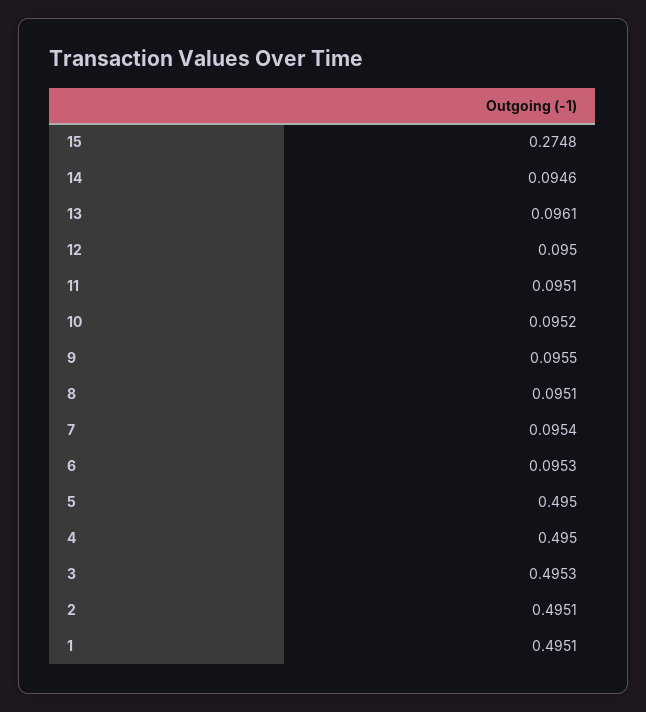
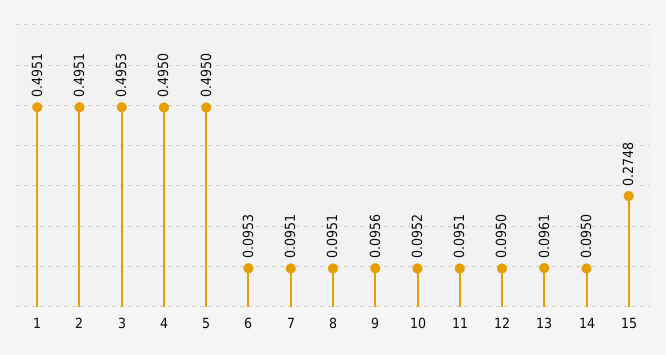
14: 0.0946 -> 0.095
9: 0.0955 -> 0.0956
7: 0.0954 -> 0.0951

